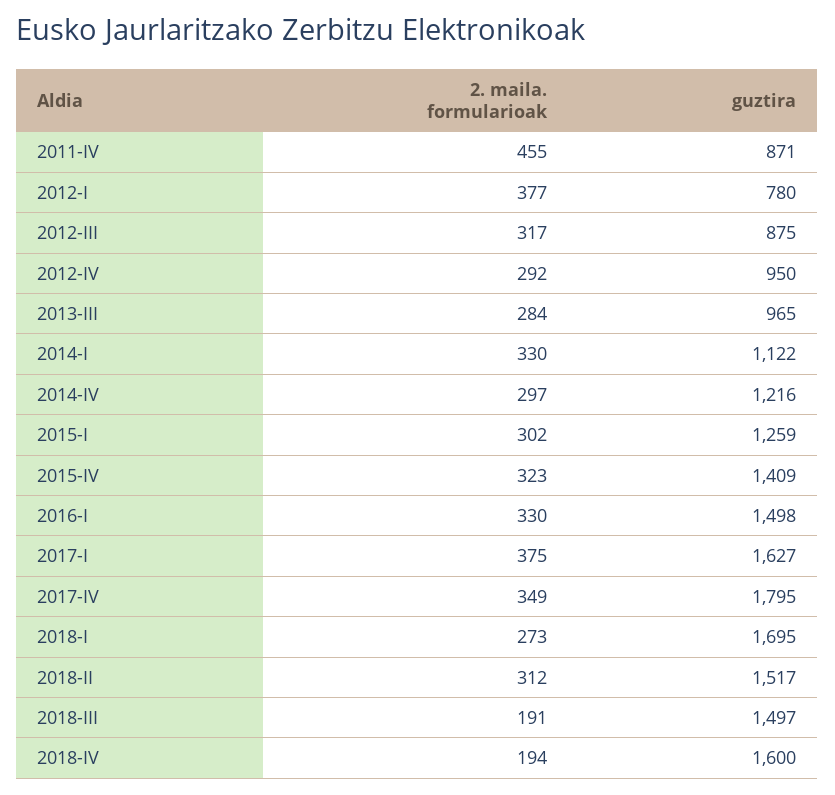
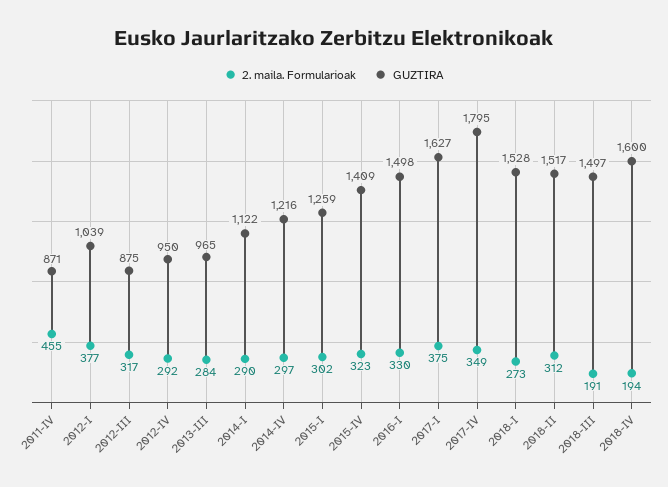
guztira, 2012-I: 780 -> 1039
2. maila. formularioak, 2014-I: 330 -> 290
guztira, 2018-I: 1695 -> 1528

